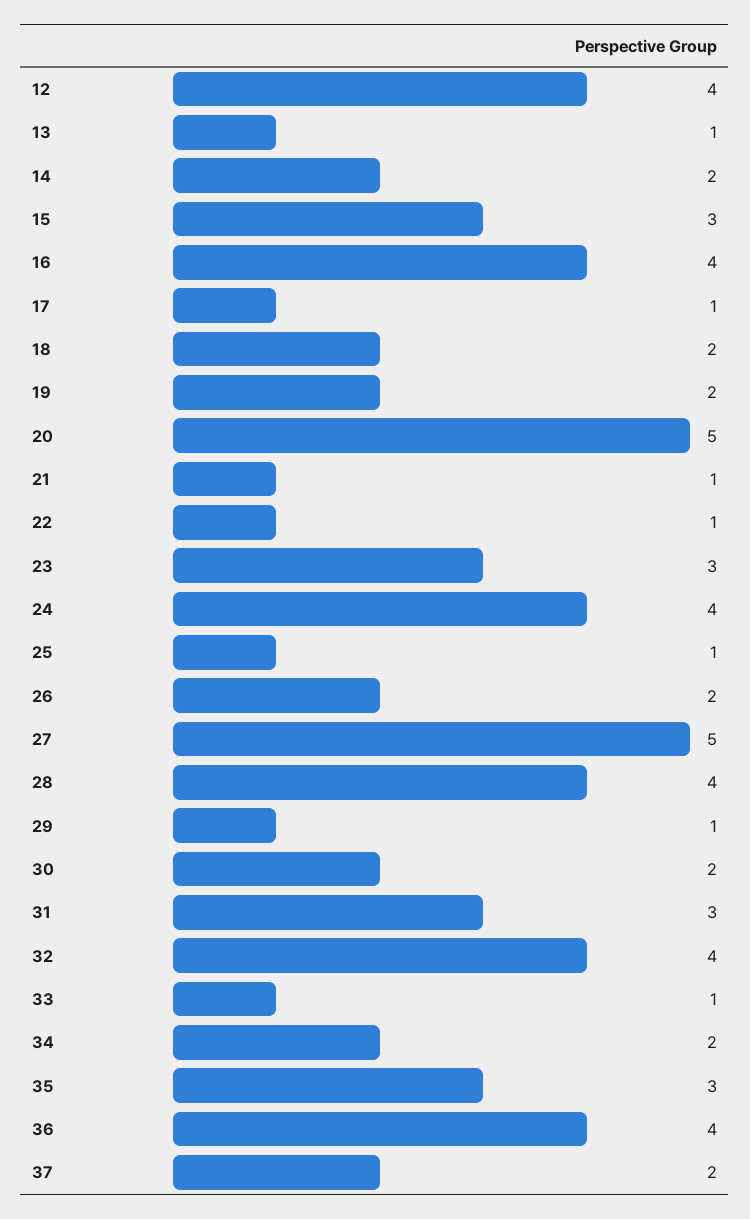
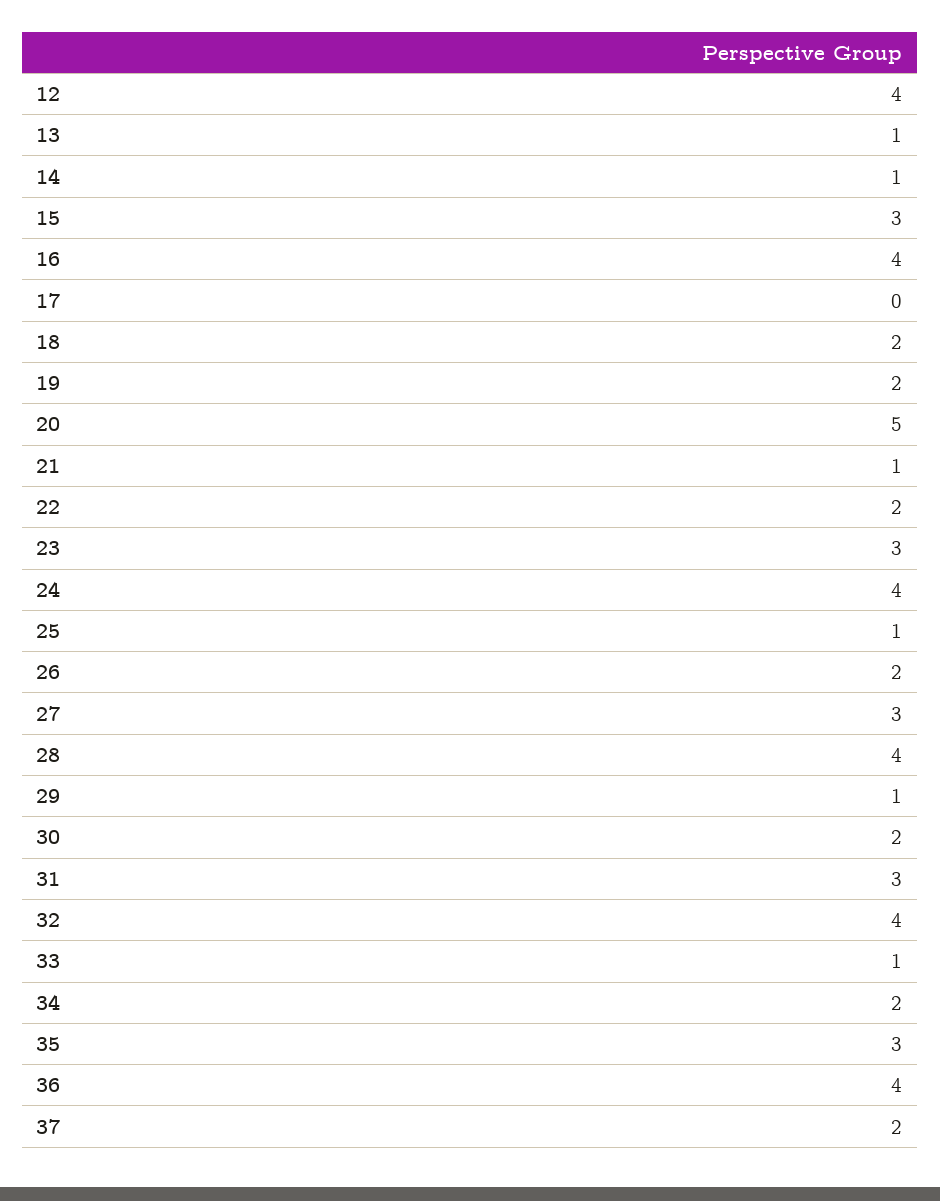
14: 2 -> 1
17: 1 -> 0
22: 1 -> 2
27: 5 -> 3

